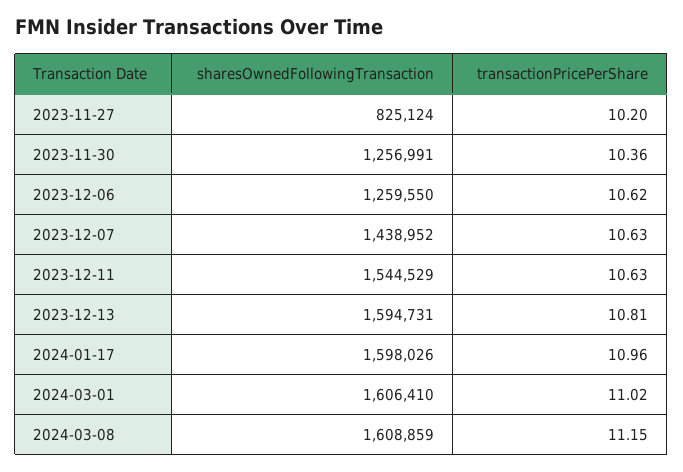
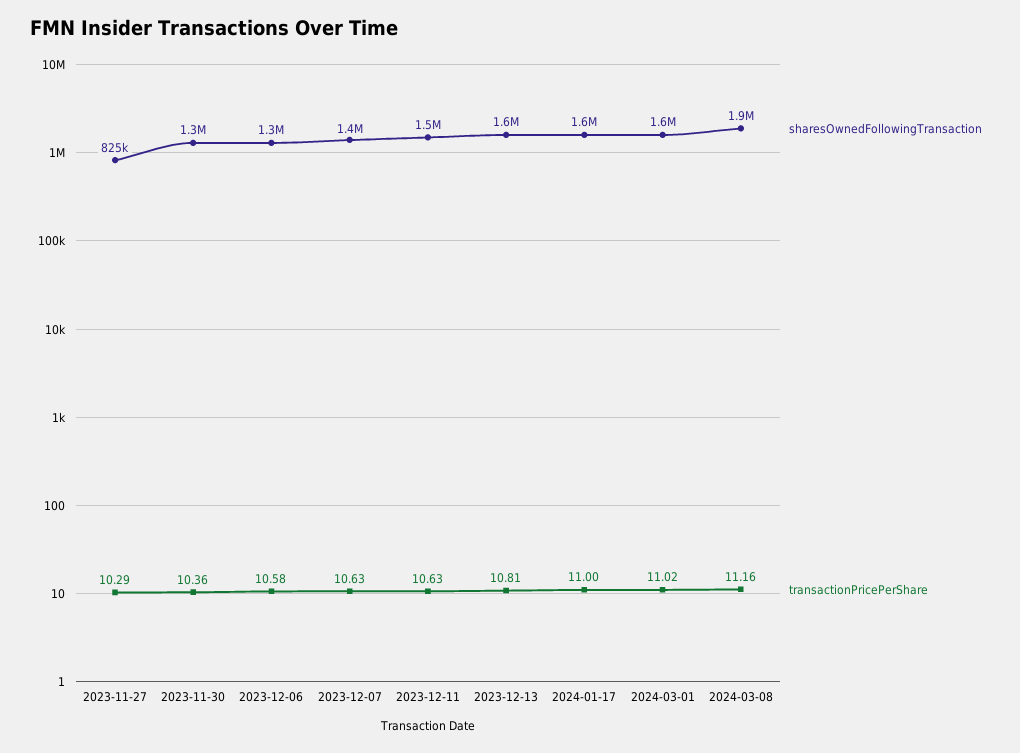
transactionPricePerShare, 2023-11-27: 10.2 -> 10.29
transactionPricePerShare, 2023-12-06: 10.62 -> 10.58
transactionPricePerShare, 2024-01-17: 10.96 -> 11
sharesOwnedFollowingTransaction, 2024-03-08: 1608859 -> 1900000
transactionPricePerShare, 2024-03-08: 11.15 -> 11.16

